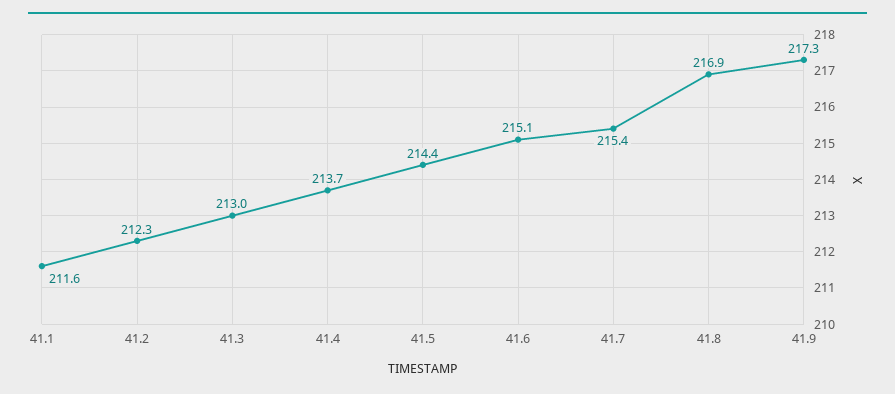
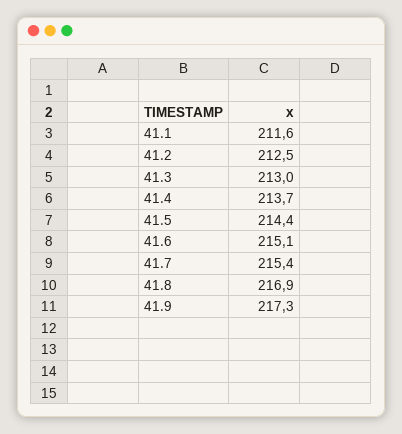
41.2: 212.3 -> 212.5

